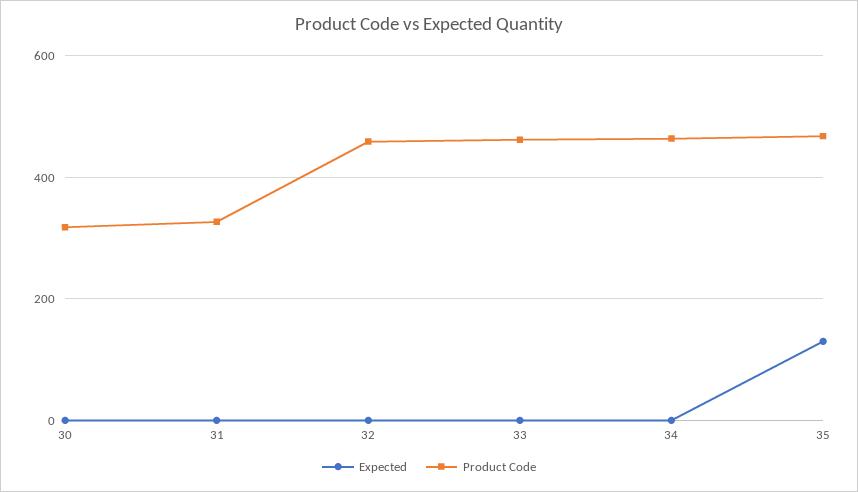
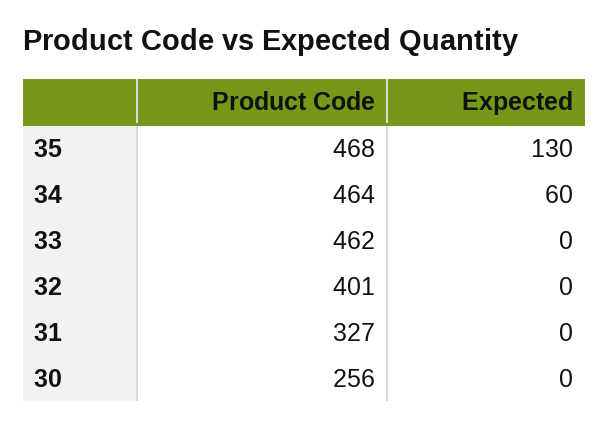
Product Code, 30: 320 -> 256
Product Code, 32: 460 -> 401
Expected, 34: 0 -> 60

